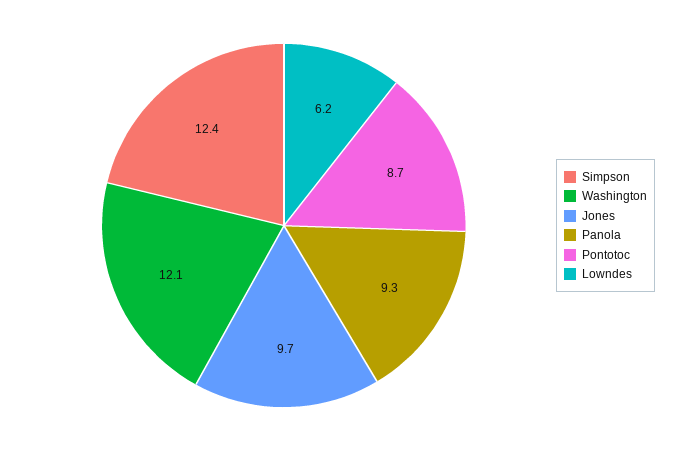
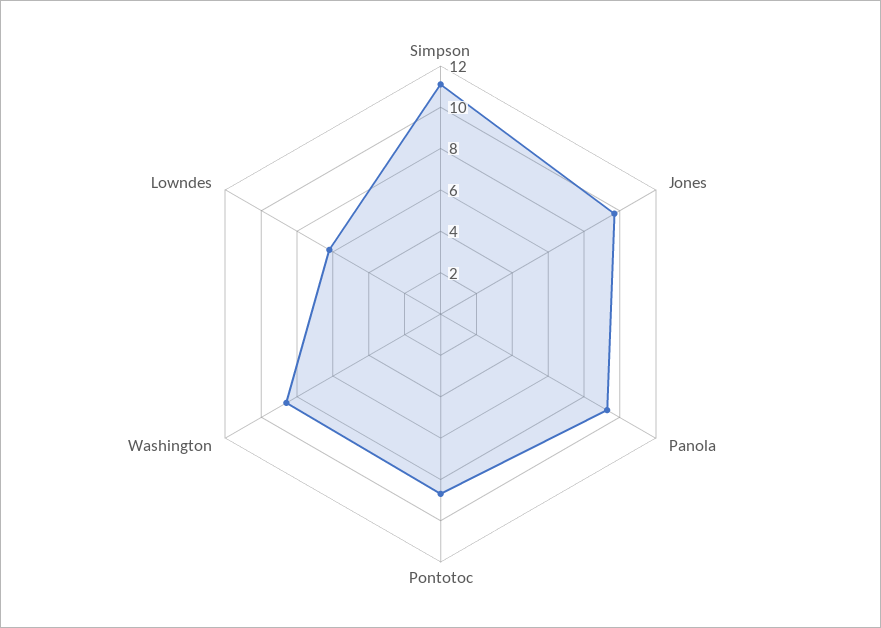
Simpson: 12.4 -> 11
Washington: 12.1 -> 8.5

